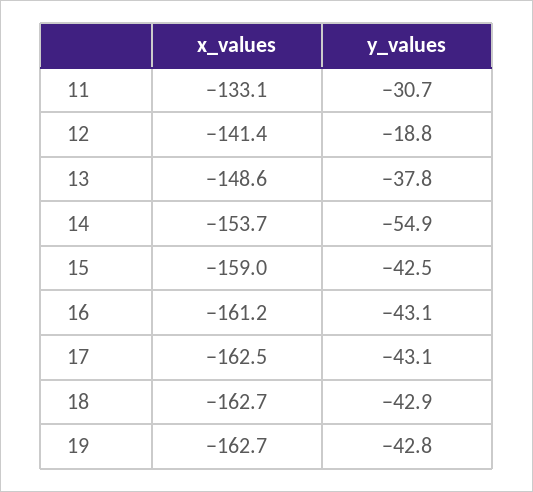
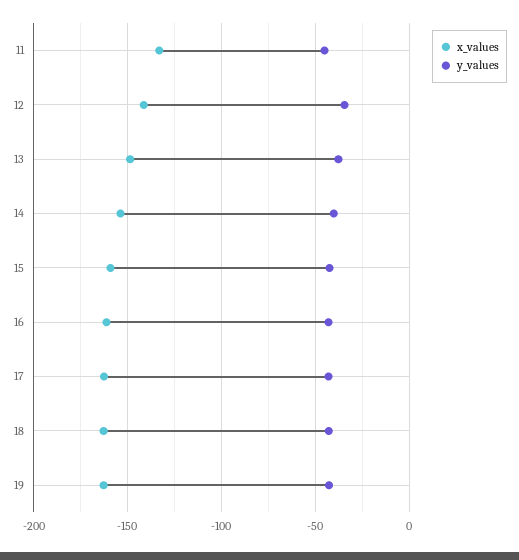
y_values, 11: -30.7 -> -45
y_values, 12: -18.8 -> -35
y_values, 14: -54.9 -> -40

